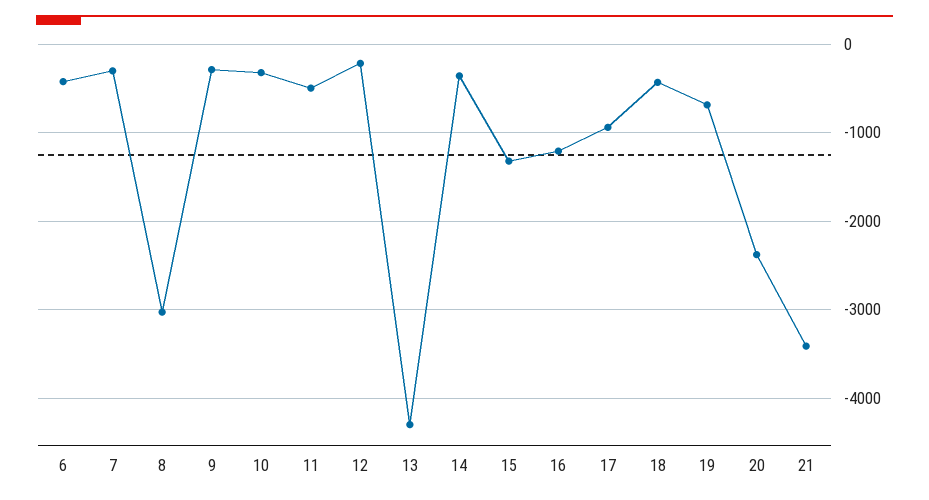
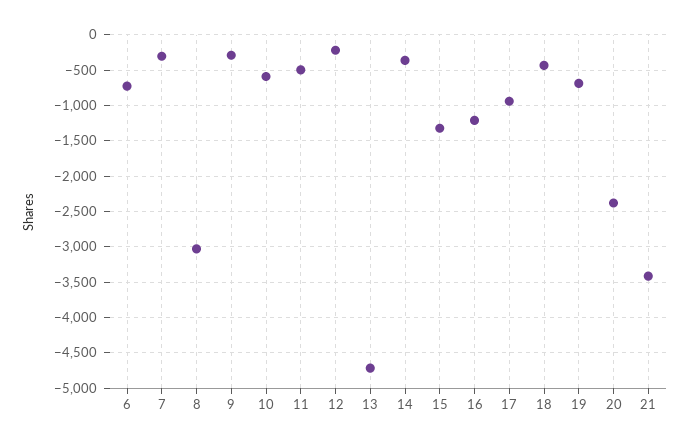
6: -400 -> -700
10: -300 -> -600
13: -4300 -> -4700

